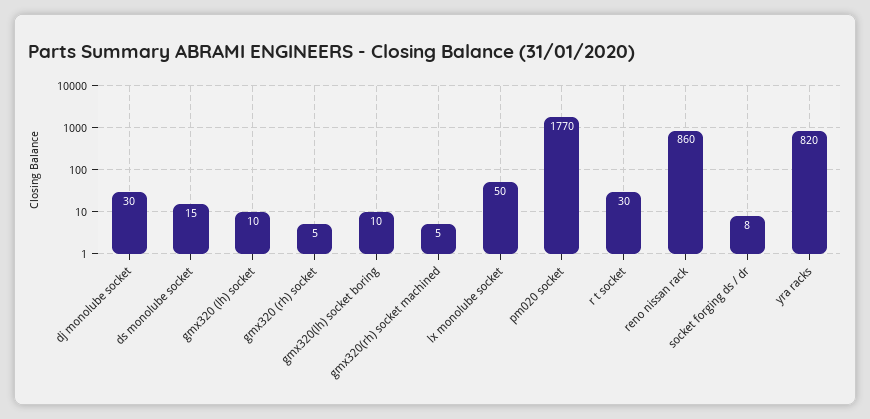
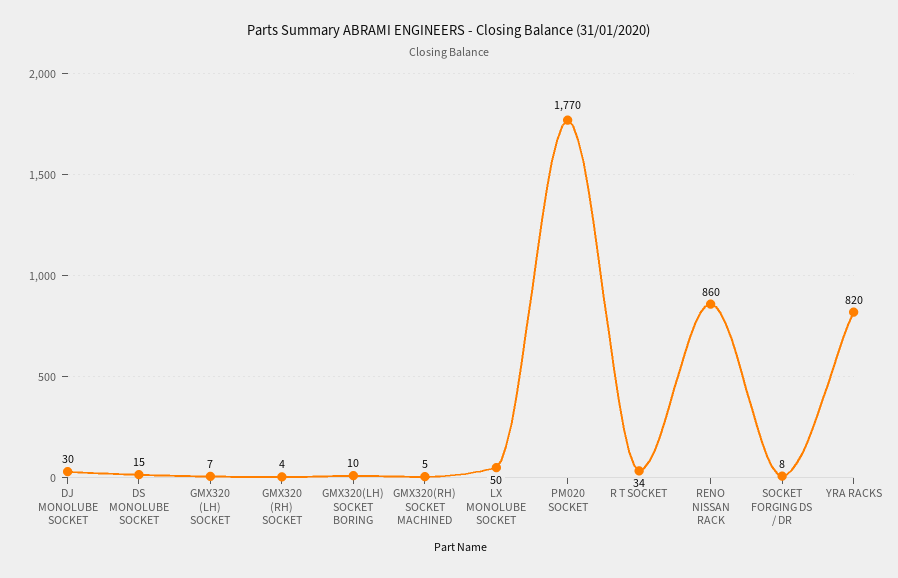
gmx320 (lh) socket: 10 -> 7
gmx320 (rh) socket: 5 -> 4
r t socket: 30 -> 34

